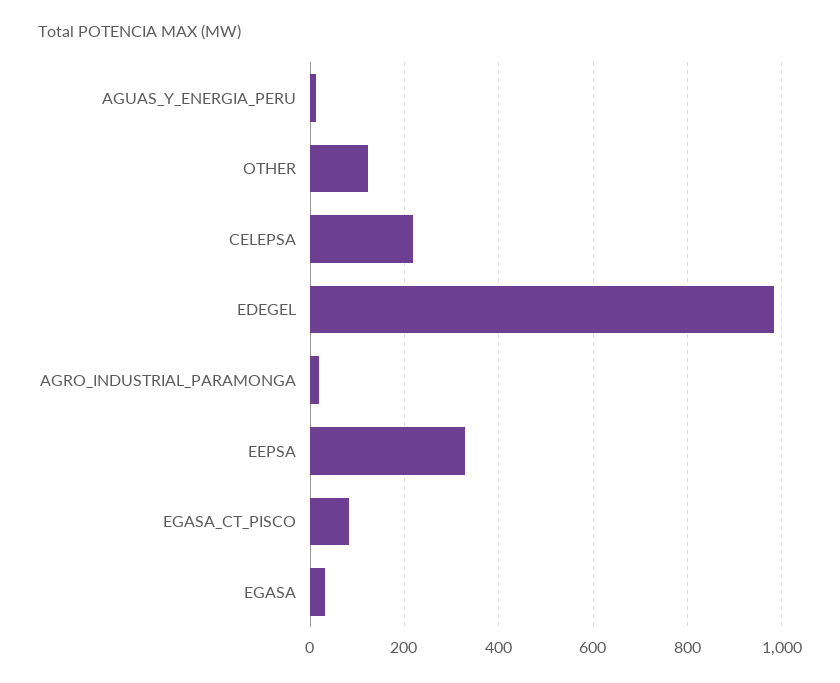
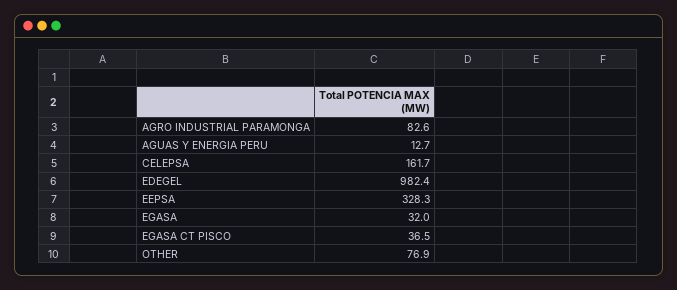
OTHER: 120 -> 76.9
CELEPSA: 220 -> 161.7
AGRO_INDUSTRIAL_PARAMONGA: 20 -> 82.6
EGASA_CT_PISCO: 80 -> 36.5

